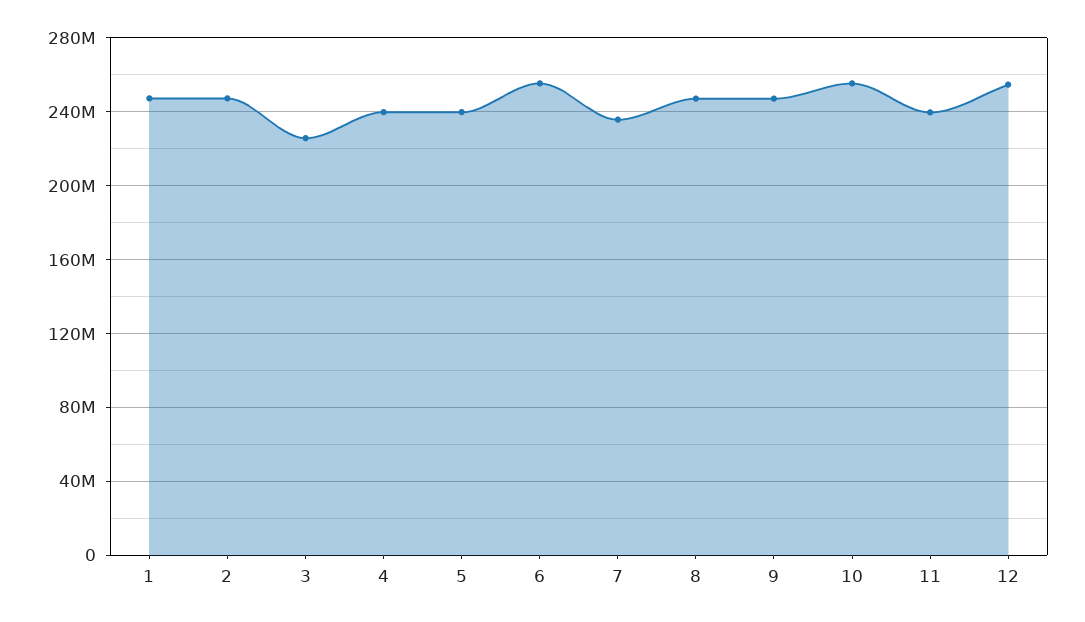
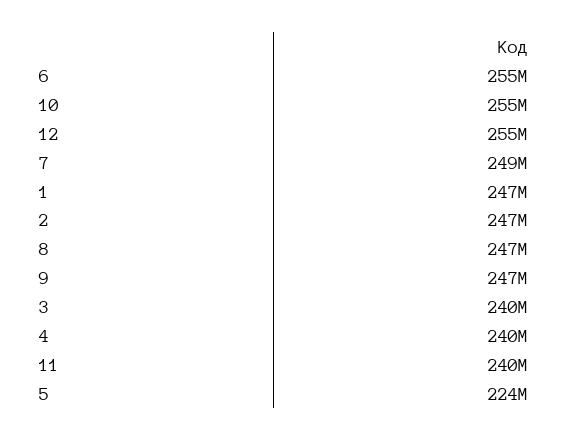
3: 225000000 -> 240000000
5: 240000000 -> 224000000
7: 235000000 -> 249000000

